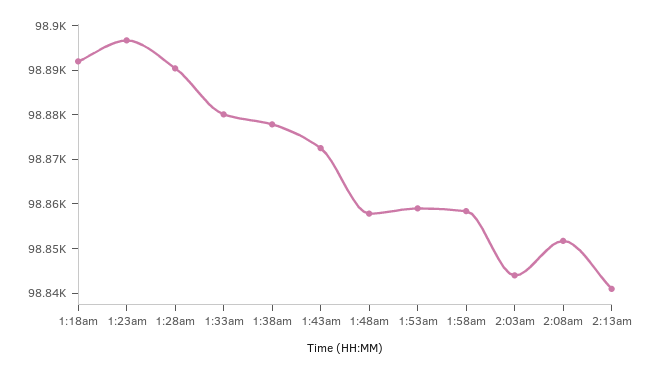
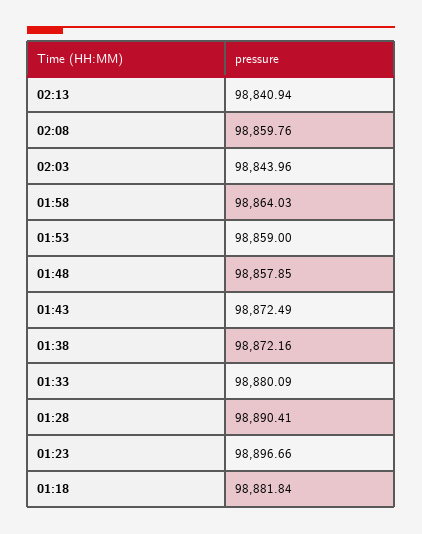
1:18am: 98892 -> 98881.84
1:38am: 98878 -> 98872.16
1:58am: 98858 -> 98864.03
2:08am: 98852 -> 98859.76

